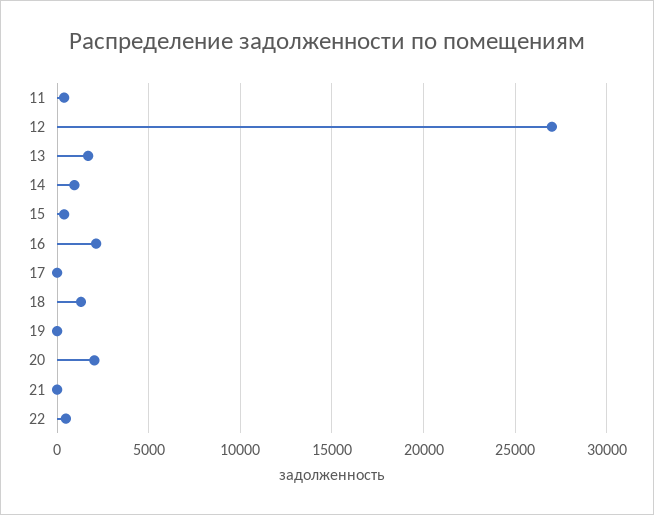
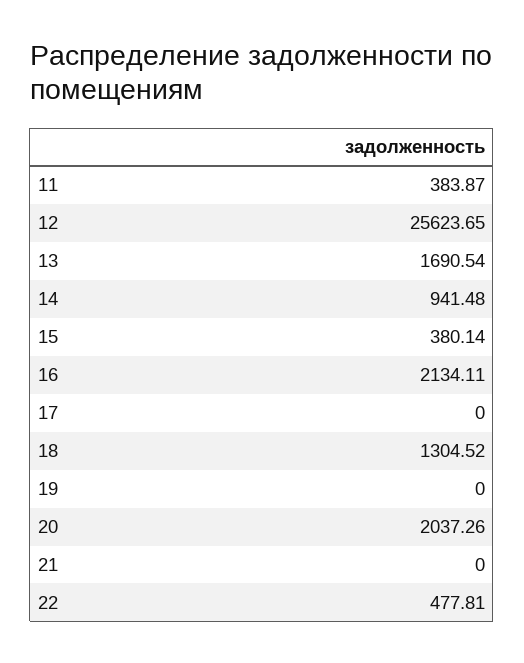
12: 27000 -> 25623.65

